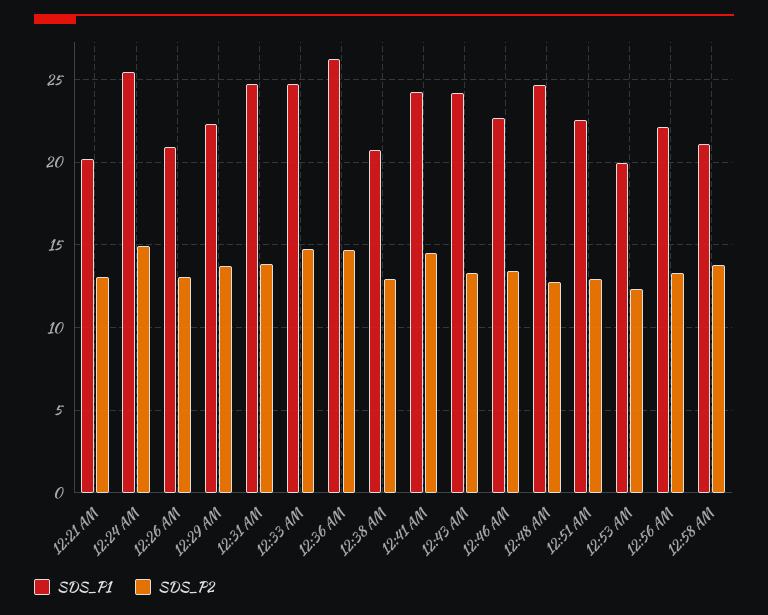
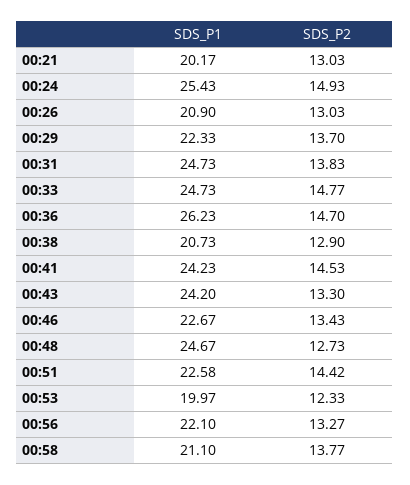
SDS_P2, 12:51 AM: 13 -> 14.42

